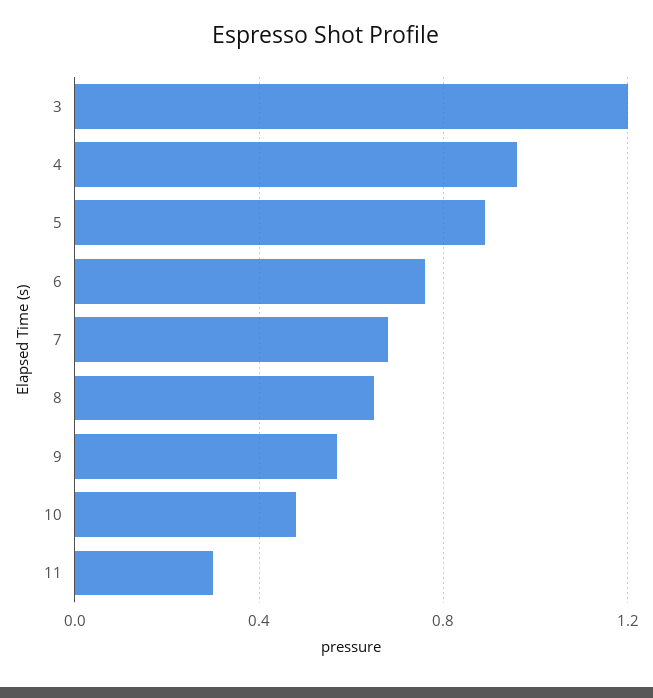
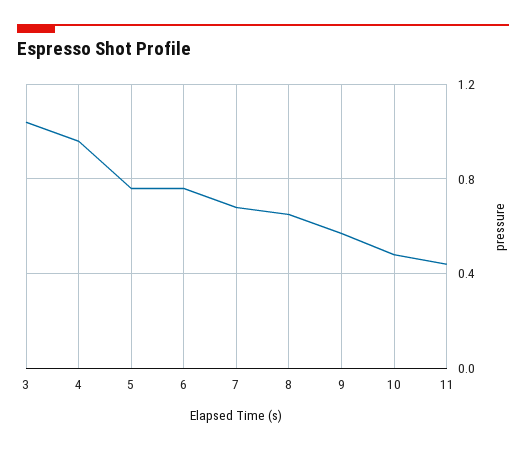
3: 1.2 -> 1.05
5: 0.9 -> 0.75
11: 0.3 -> 0.45

